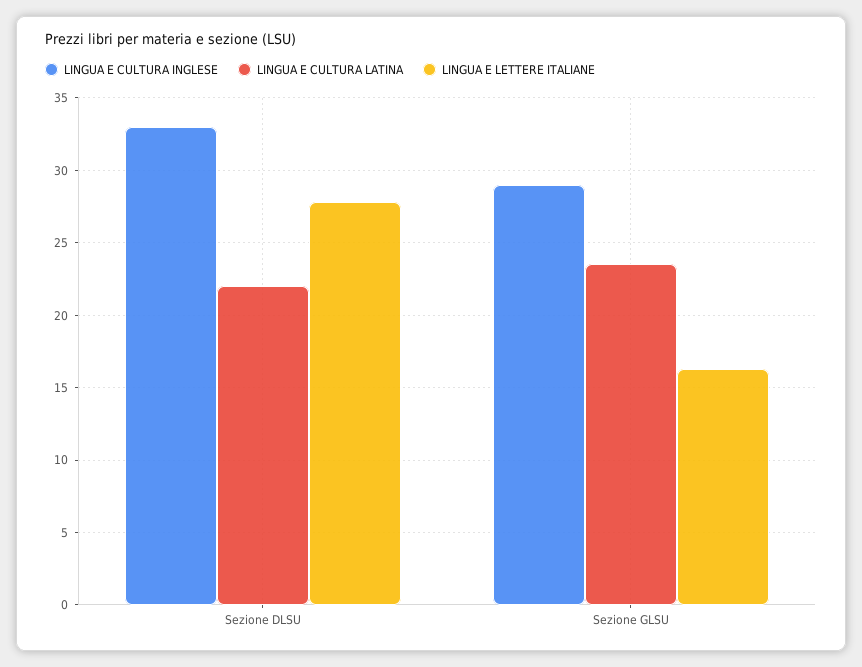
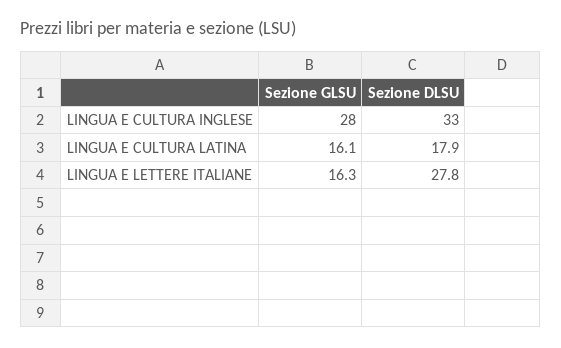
LINGUA E CULTURA LATINA, Sezione DLSU: 22 -> 17.9
LINGUA E CULTURA INGLESE, Sezione GLSU: 29 -> 28
LINGUA E CULTURA LATINA, Sezione GLSU: 23.5 -> 16.1

